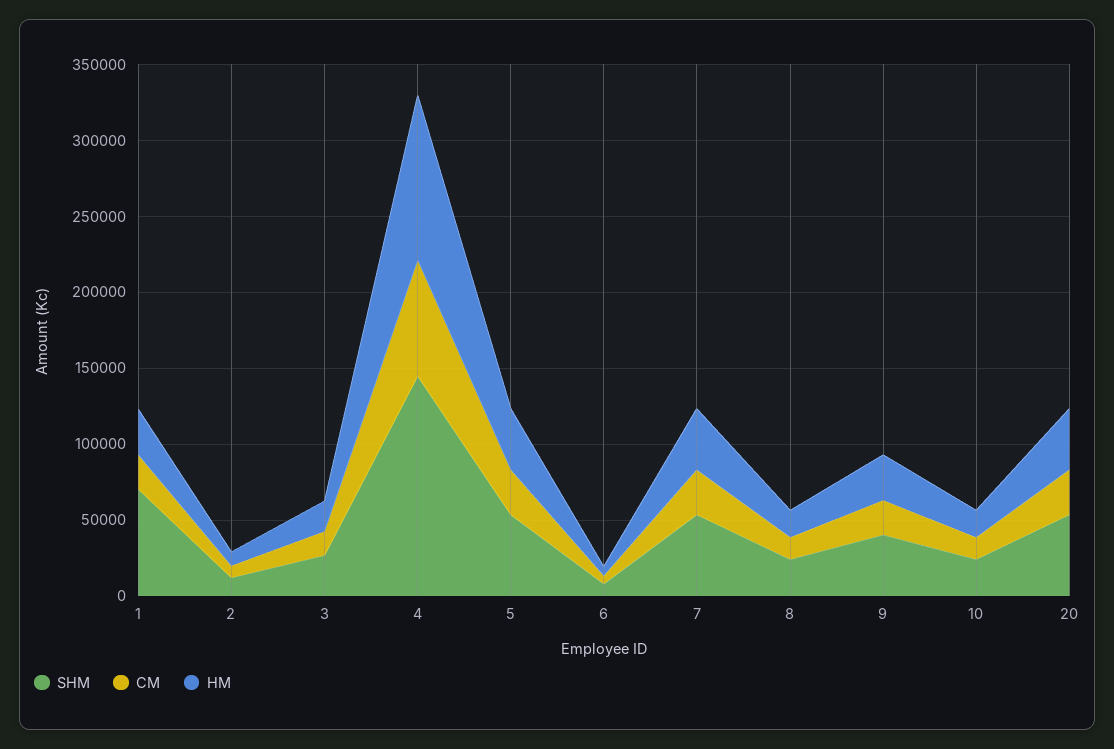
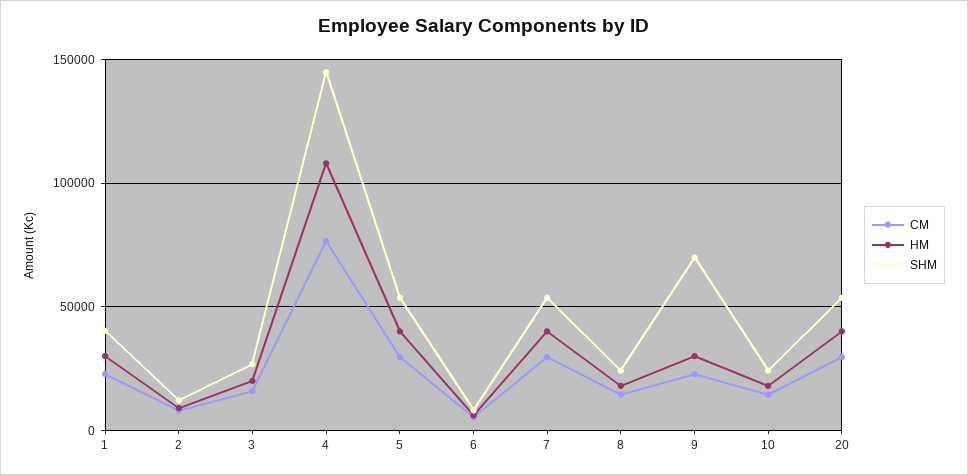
SHM, 1: 70000 -> 40000
SHM, 9: 40000 -> 70000

